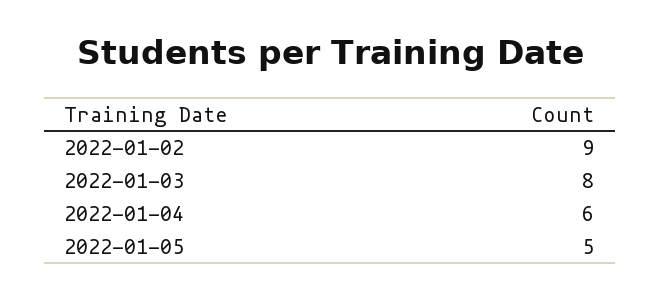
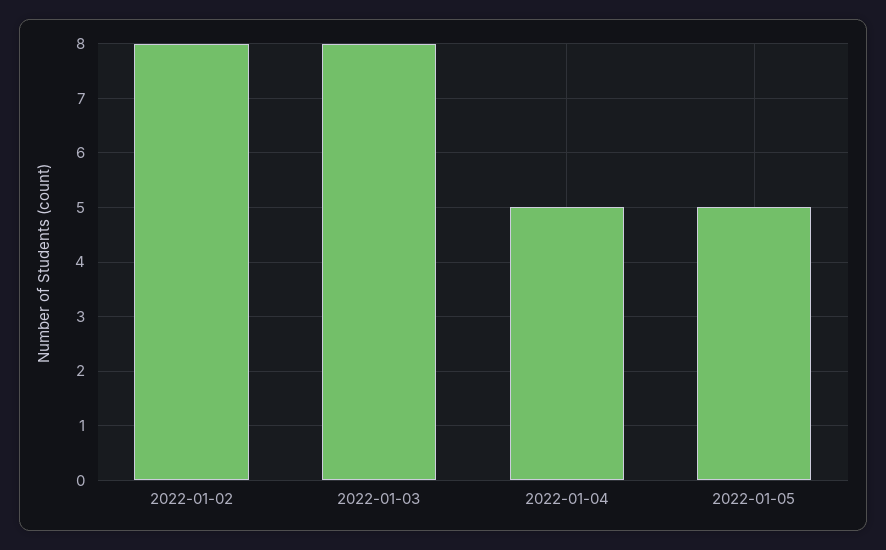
2022-01-02: 9 -> 8
2022-01-04: 6 -> 5

